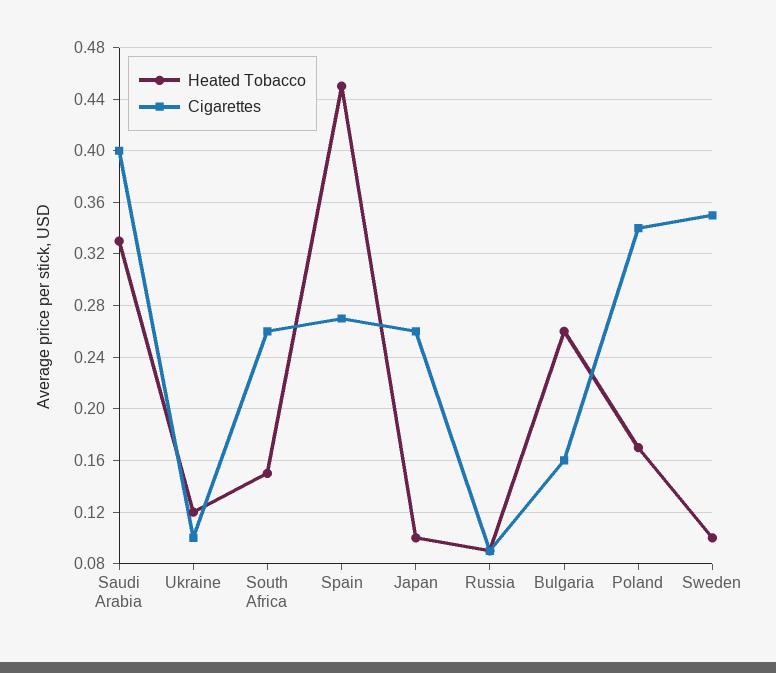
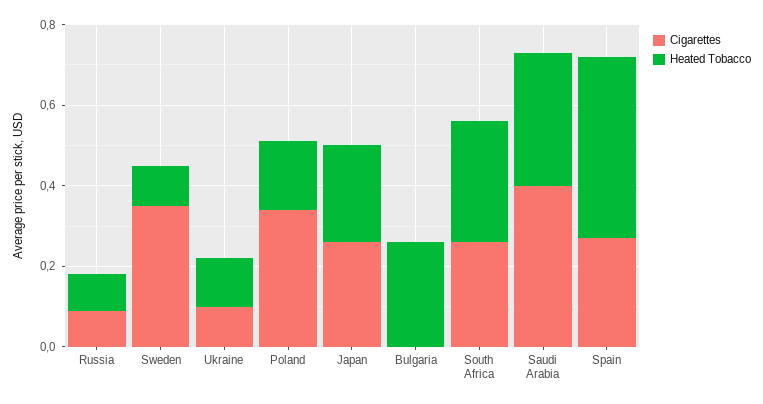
Heated Tobacco, South Africa: 0.15 -> 0.3
Heated Tobacco, Japan: 0.1 -> 0.25
Cigarettes, Bulgaria: 0.16 -> 0

